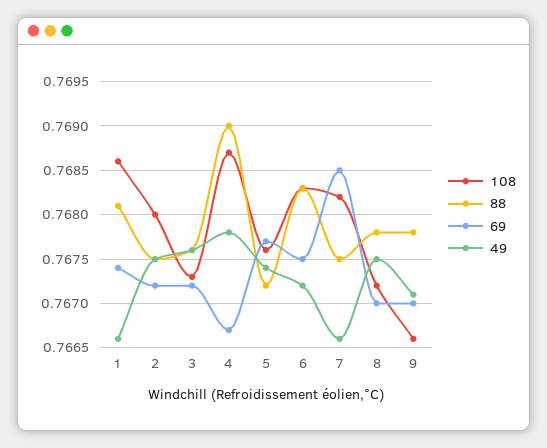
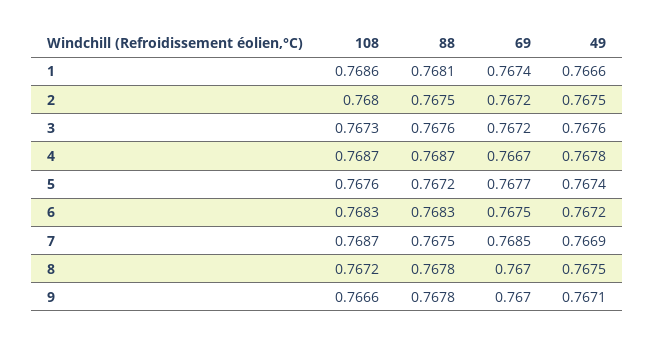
88, 4: 0.769 -> 0.7687
108, 7: 0.7682 -> 0.7687
49, 7: 0.7666 -> 0.7669

